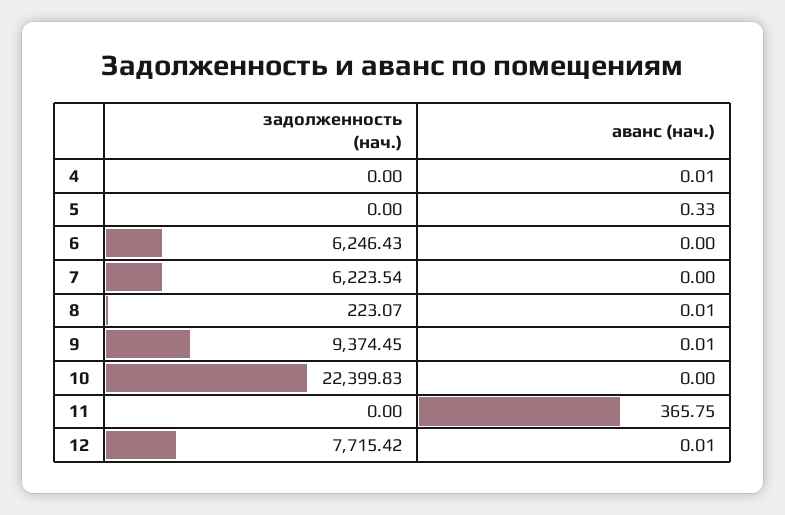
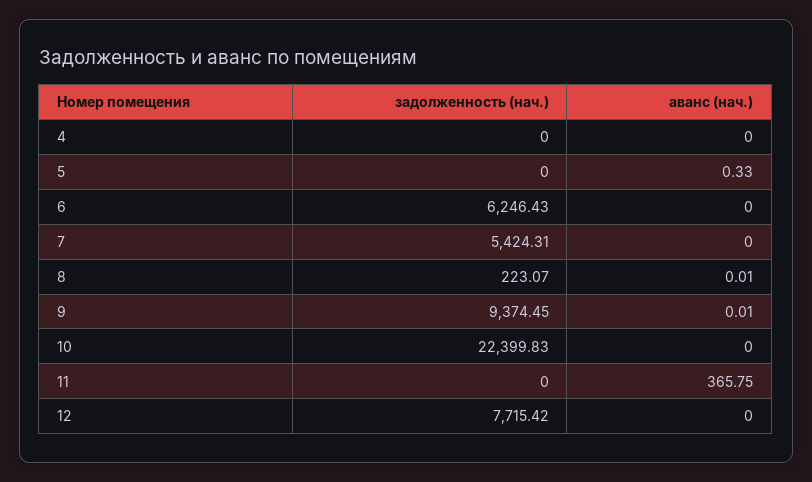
аванс (нач.), 4: 0.01 -> 0
задолженность (нач.), 7: 6223.54 -> 5424.31
аванс (нач.), 12: 0.01 -> 0

